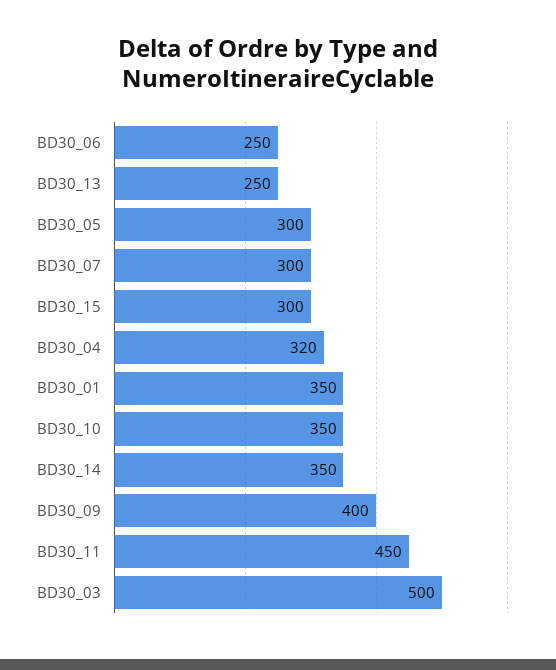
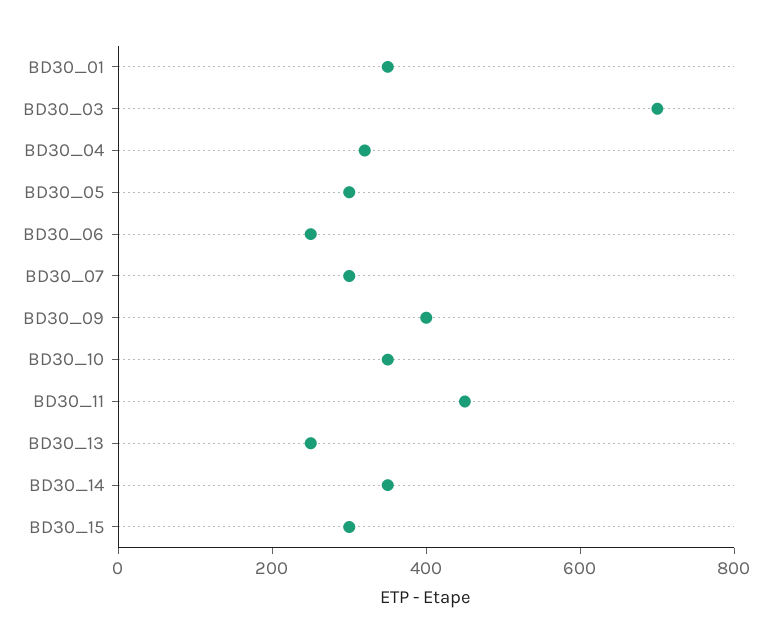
BD30_03: 500 -> 700

